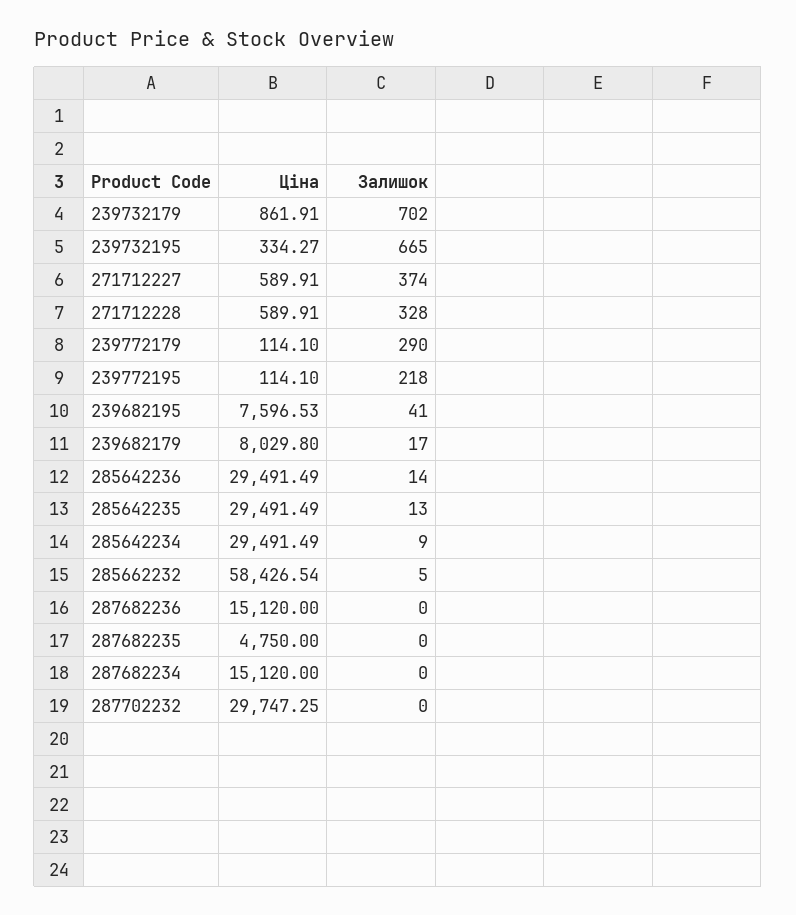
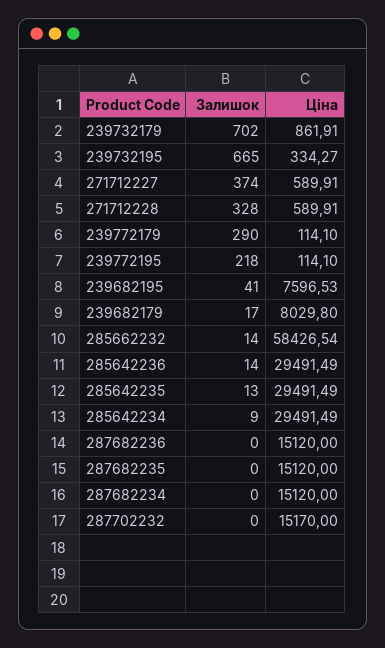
Залишок, 285662232: 5 -> 14
Ціна, 287682235: 4750 -> 15120
Ціна, 287702232: 29747.25 -> 15170

